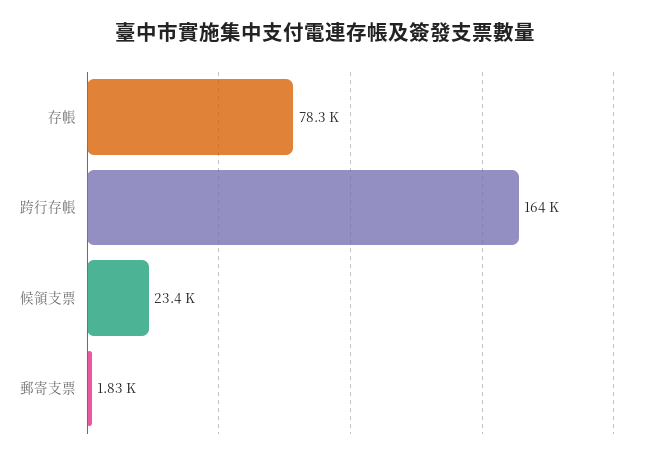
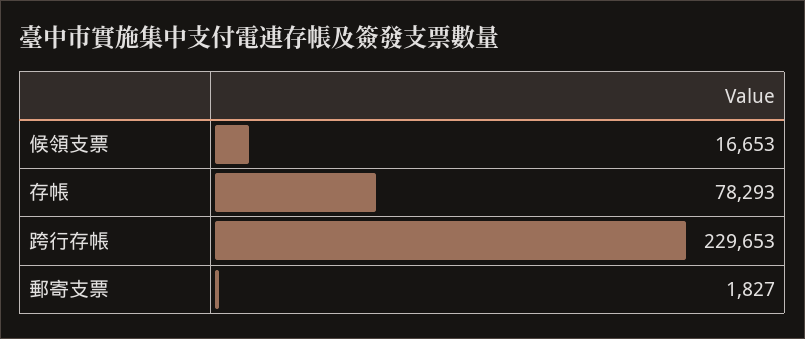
跨行存帳: 164000 -> 229653
候領支票: 23400 -> 16653

